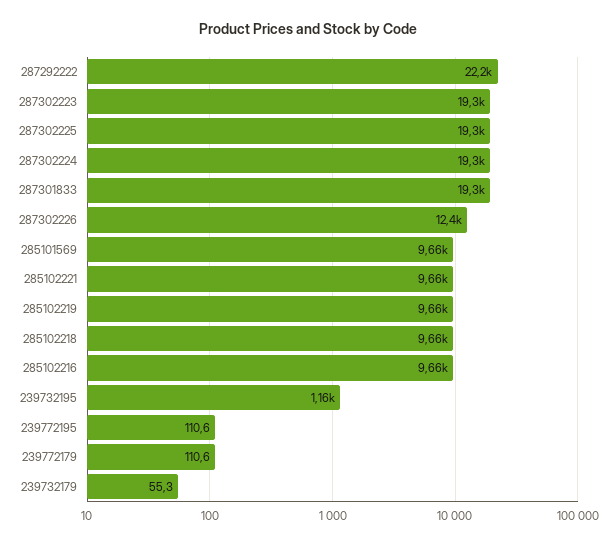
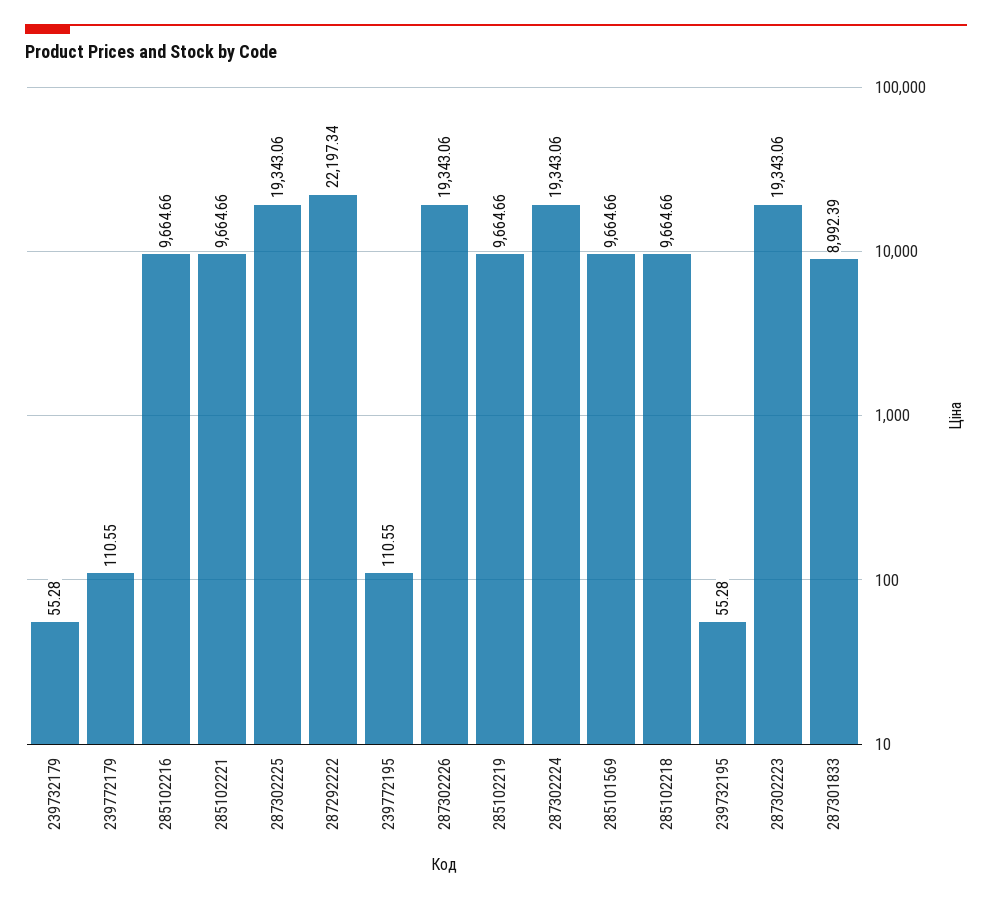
287301833: 19300 -> 8992.39
287302226: 12400 -> 19343.06
239732195: 1160 -> 55.28

